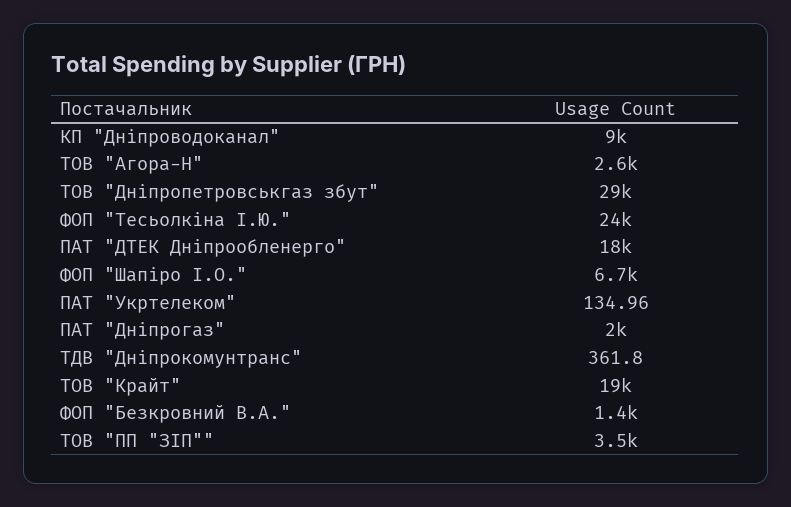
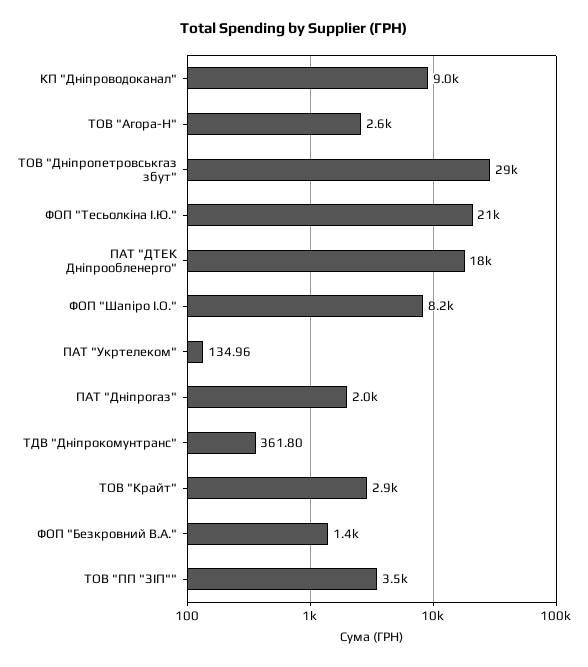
ФОП "Тесьолкіна І.Ю.": 24000 -> 21000
ФОП "Шапіро І.О.": 6700 -> 8200
ТОВ "Крайт": 19000 -> 2900

